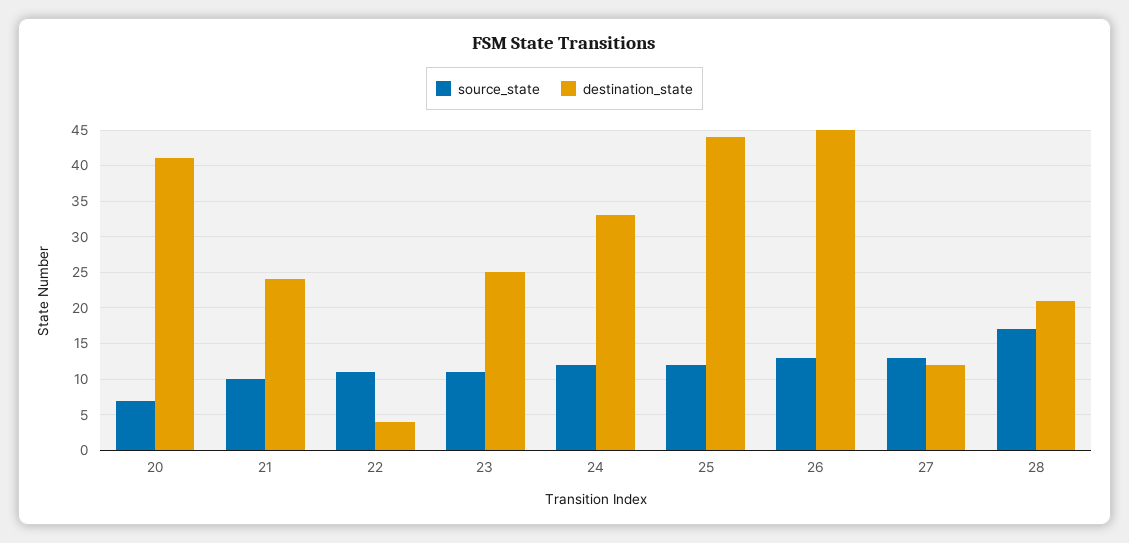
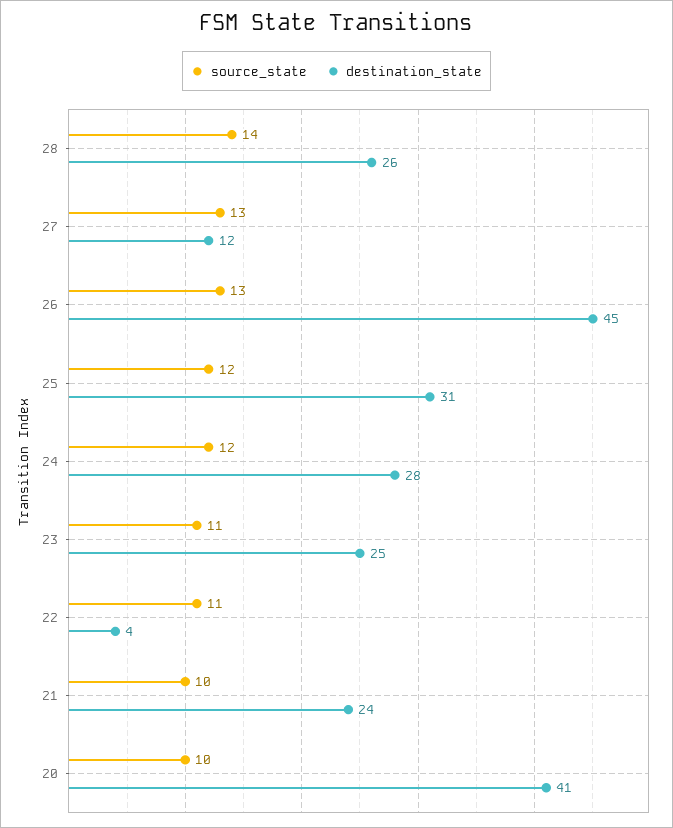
source_state, 20: 7 -> 10
destination_state, 24: 33 -> 28
destination_state, 25: 44 -> 31
source_state, 28: 17 -> 14
destination_state, 28: 21 -> 26

